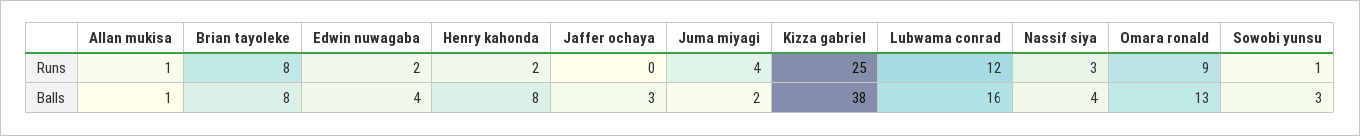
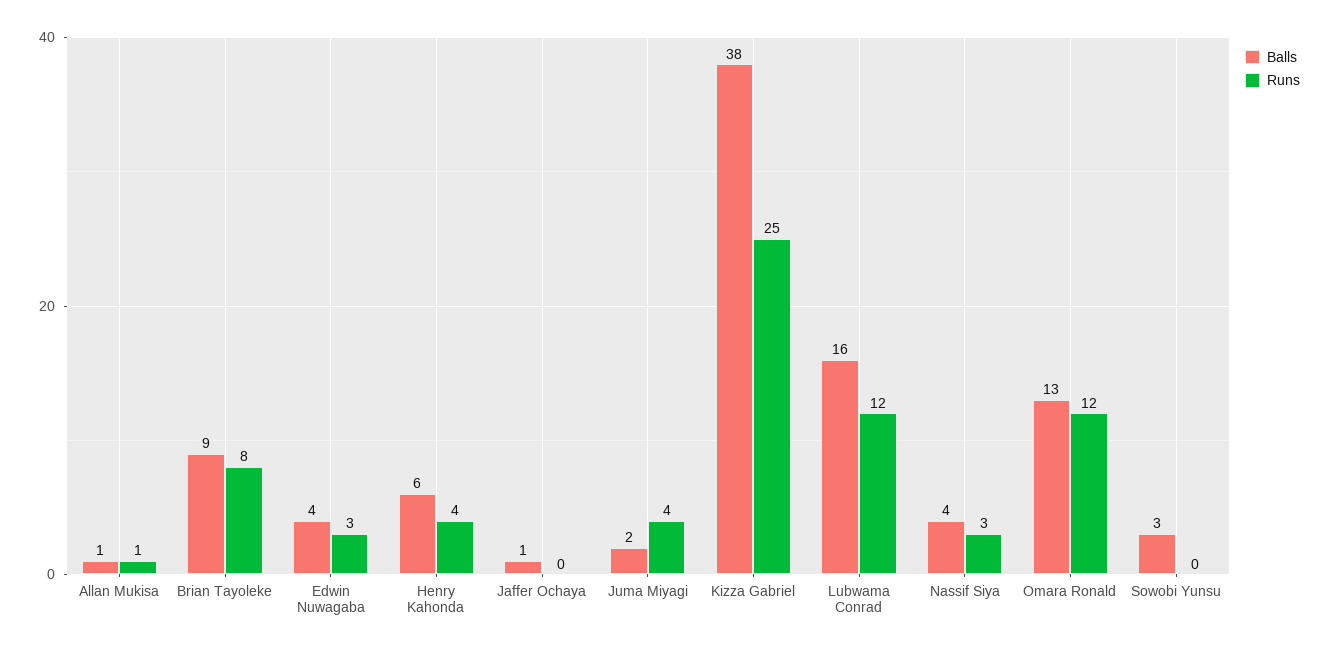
Runs, Edwin nuwagaba: 2 -> 3
Runs, Henry kahonda: 2 -> 4
Runs, Omara ronald: 9 -> 12
Runs, Sowobi yunsu: 1 -> 0
Balls, Brian tayoleke: 8 -> 9
Balls, Henry kahonda: 8 -> 6
Balls, Jaffer ochaya: 3 -> 1

